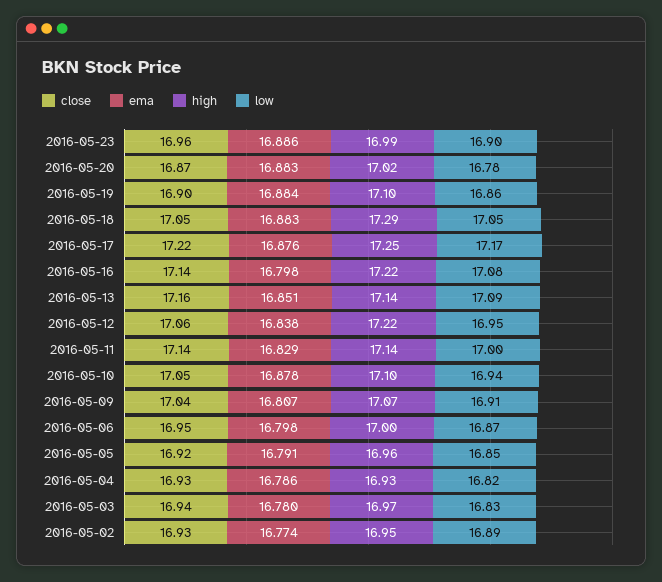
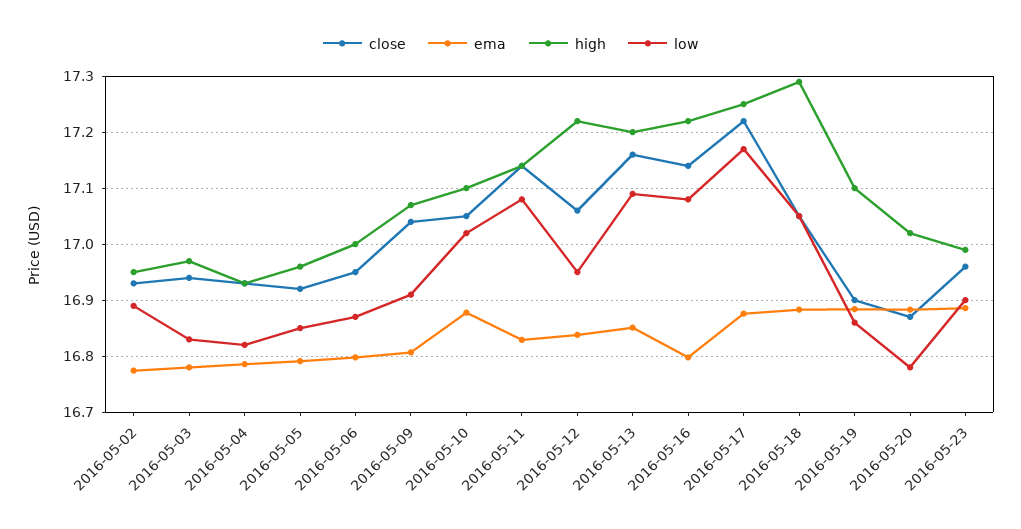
high, 2016-05-13: 17.14 -> 17.2
low, 2016-05-11: 17 -> 17.08
low, 2016-05-10: 16.94 -> 17.02

